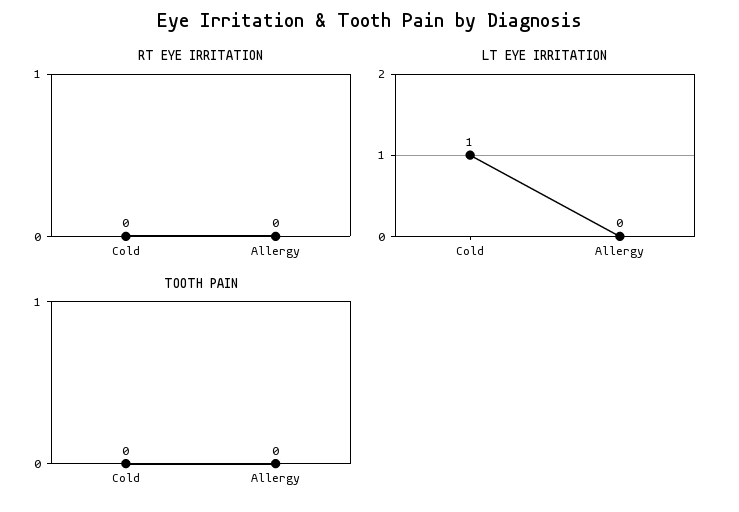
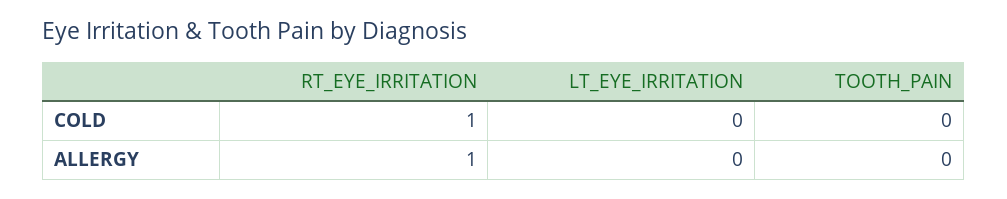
RT EYE IRRITATION, Cold: 0 -> 1
RT EYE IRRITATION, Allergy: 0 -> 1
LT EYE IRRITATION, Cold: 1 -> 0

